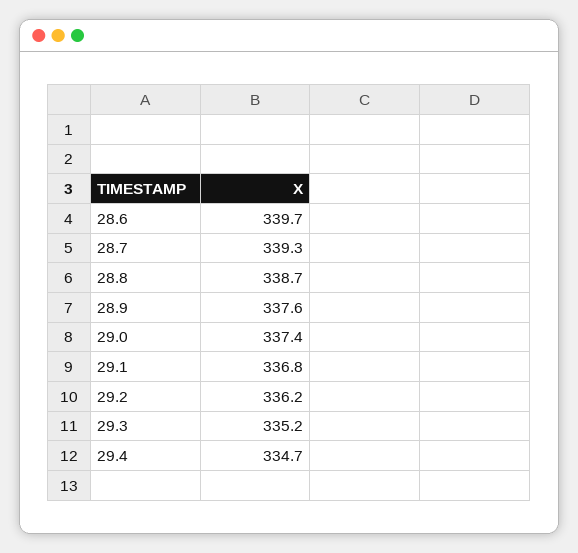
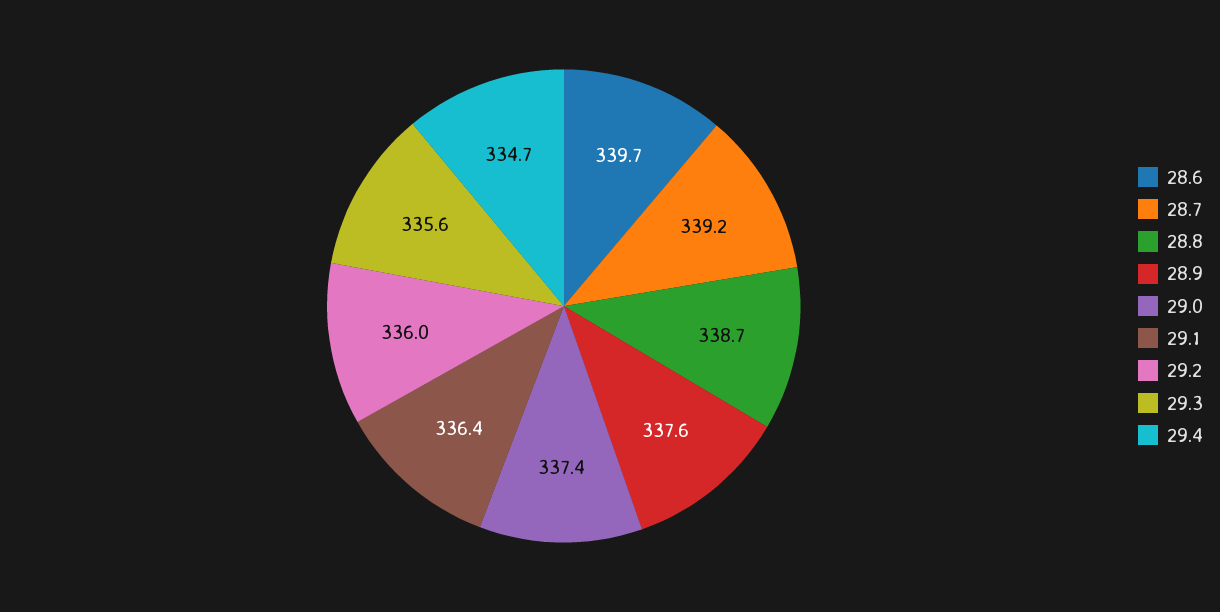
28.7: 339.3 -> 339.2
29.1: 336.8 -> 336.4
29.2: 336.2 -> 336
29.3: 335.2 -> 335.6

